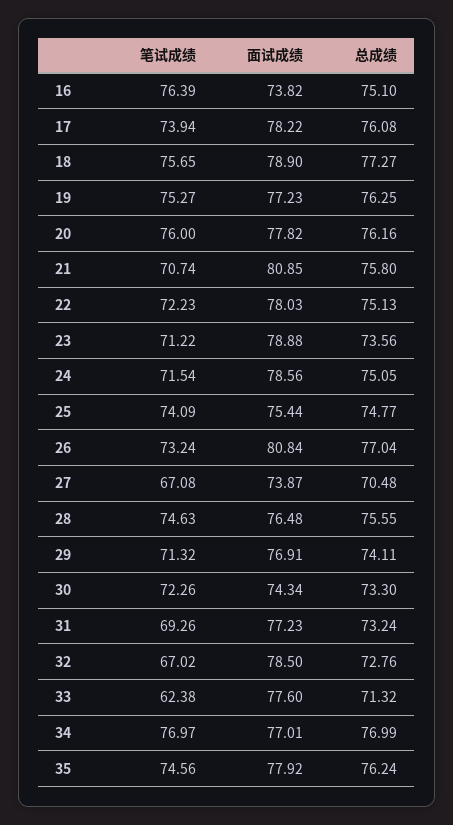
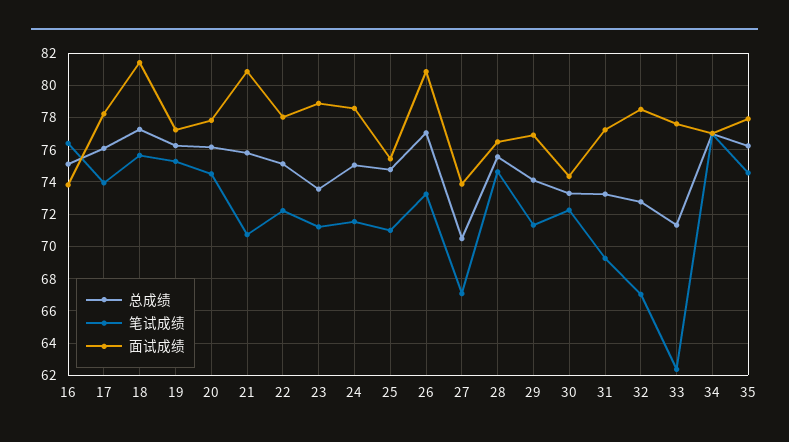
面试成绩, 18: 78.9 -> 81.5
笔试成绩, 20: 76 -> 74.5
笔试成绩, 25: 74.09 -> 71

